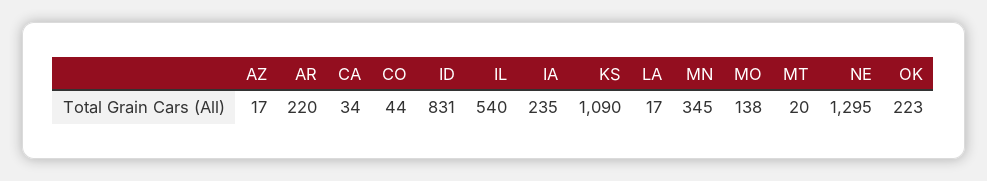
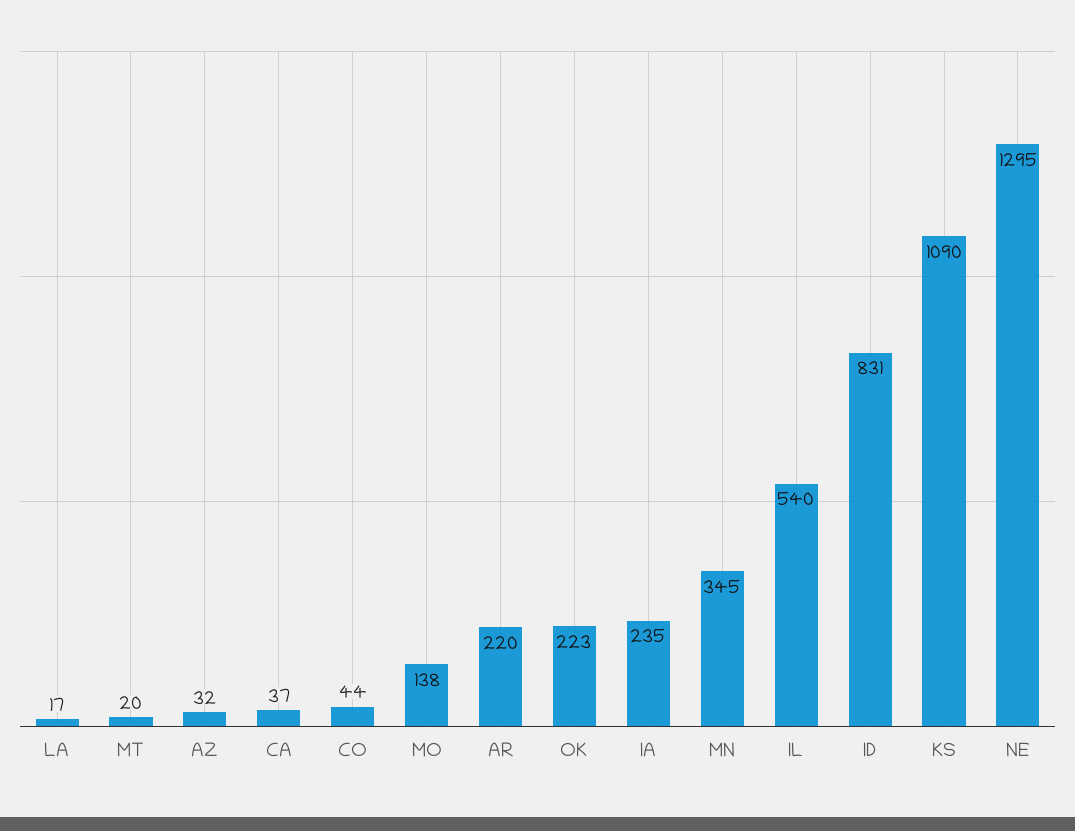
AZ: 17 -> 32
CA: 34 -> 37

